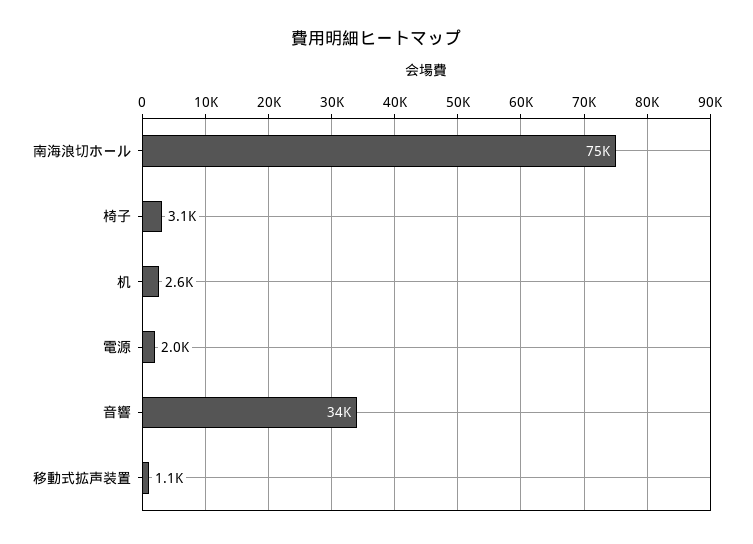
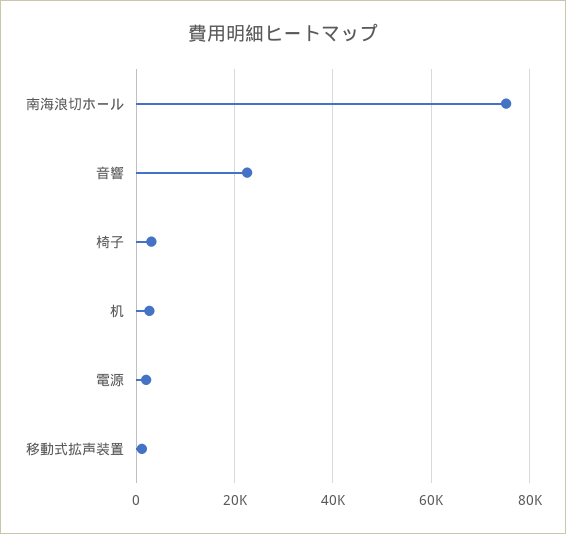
音響: 34000 -> 22000

